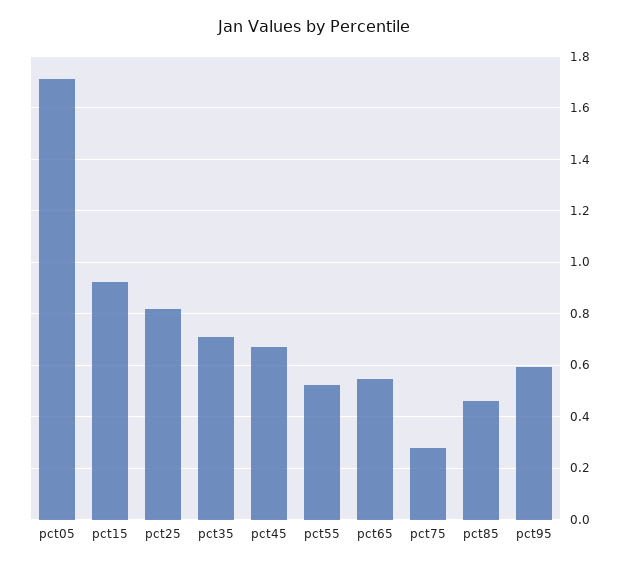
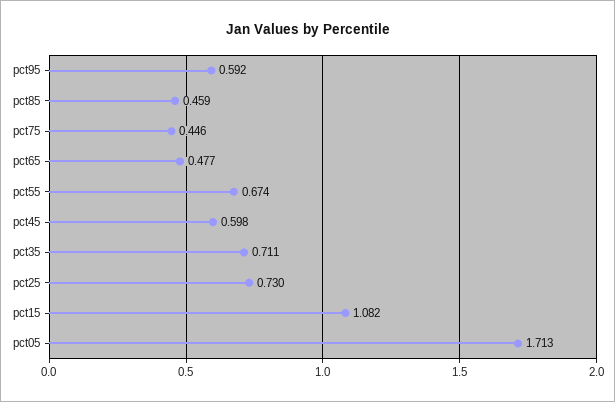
pct15: 0.925 -> 1.082
pct25: 0.825 -> 0.73
pct45: 0.675 -> 0.598
pct55: 0.525 -> 0.674
pct65: 0.55 -> 0.477
pct75: 0.275 -> 0.446

